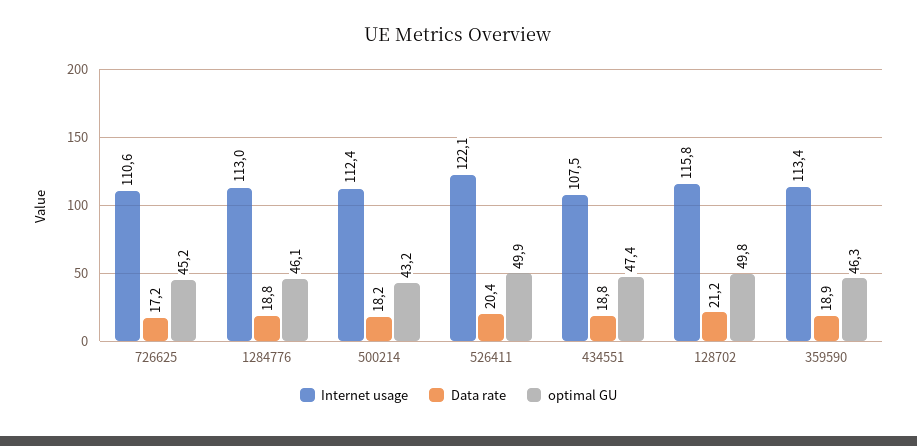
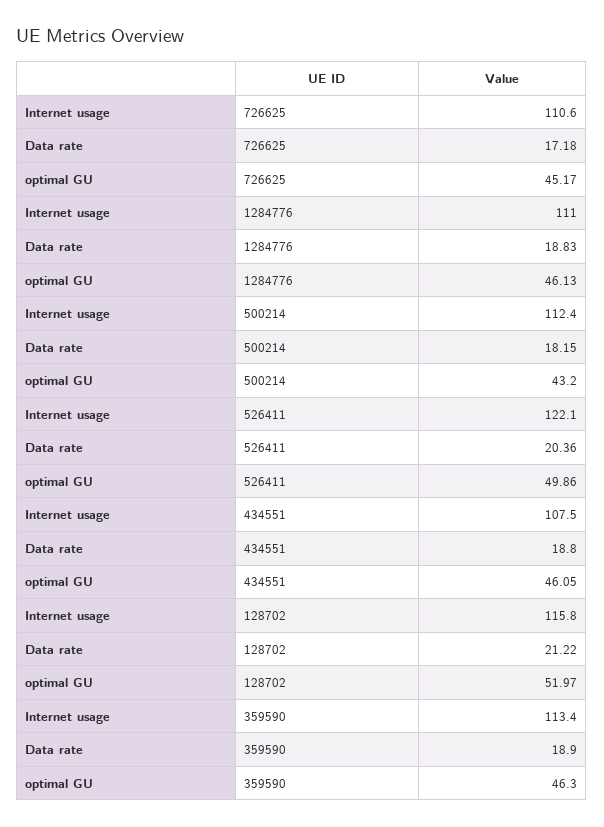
Internet usage, 1284776: 113 -> 111
optimal GU, 434551: 47.4 -> 46.05
optimal GU, 128702: 49.8 -> 51.97

